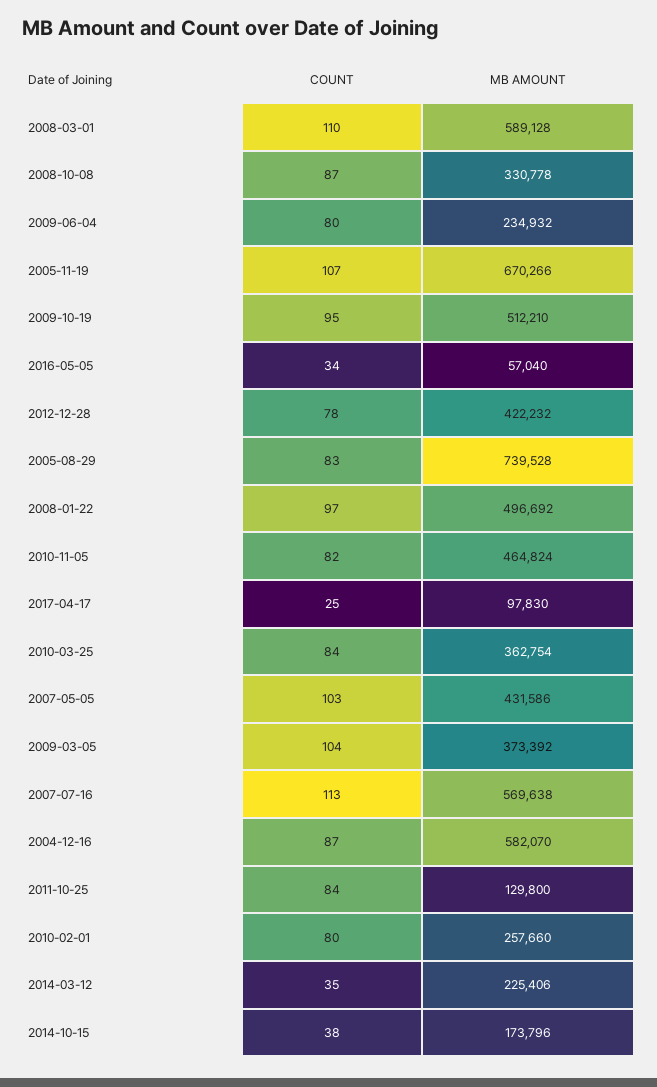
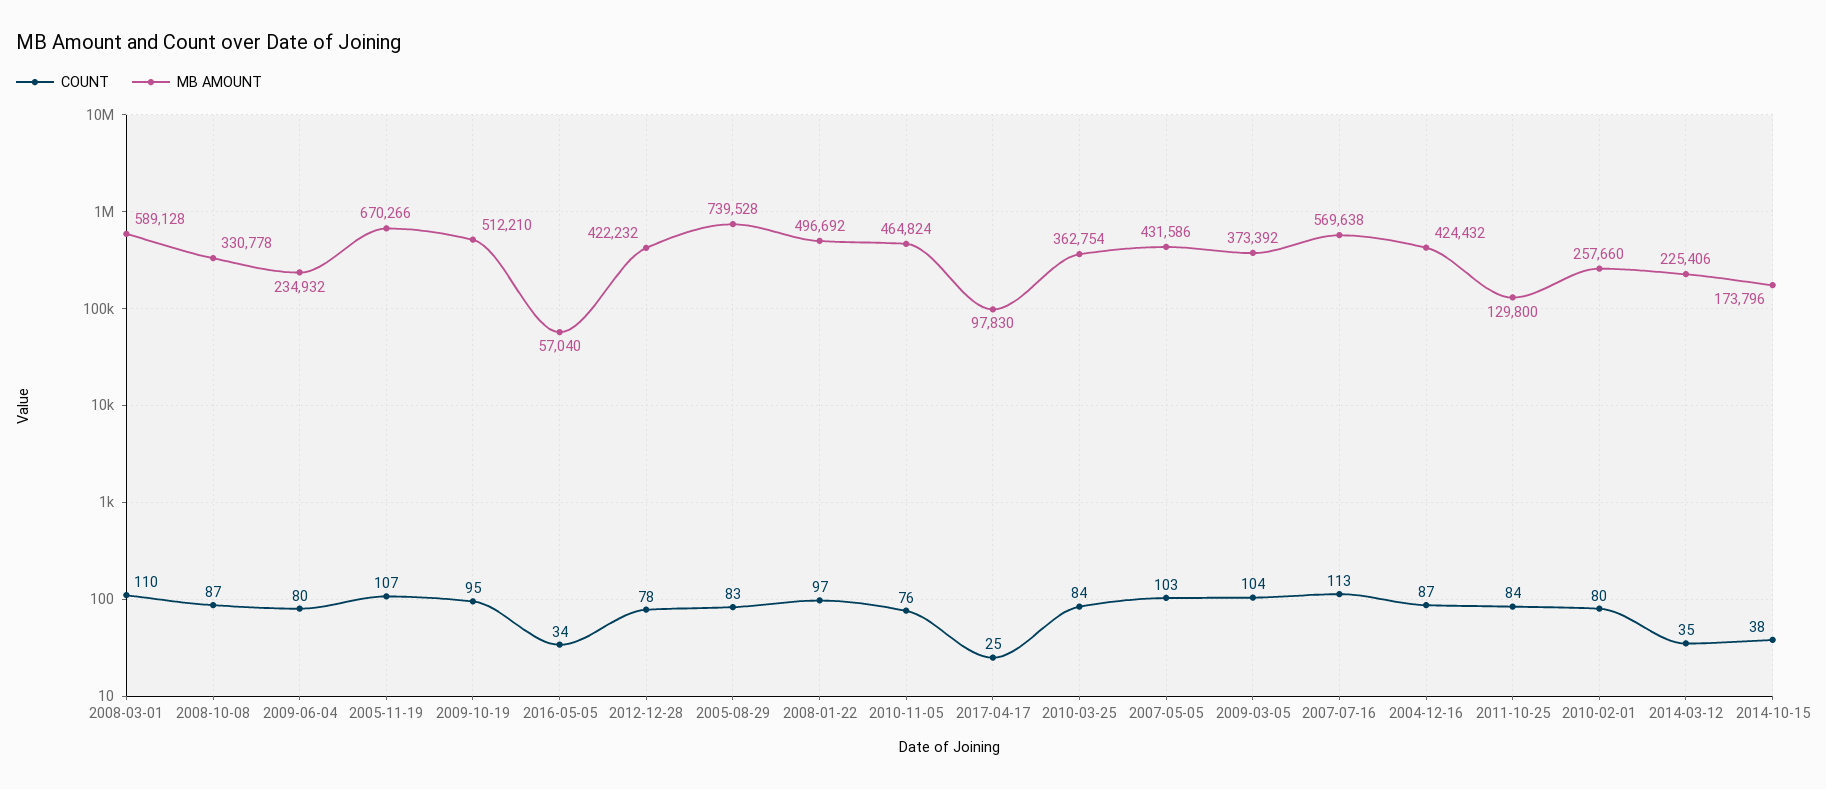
COUNT, 2010-11-05: 82 -> 76
MB AMOUNT, 2004-12-16: 582070 -> 424432

